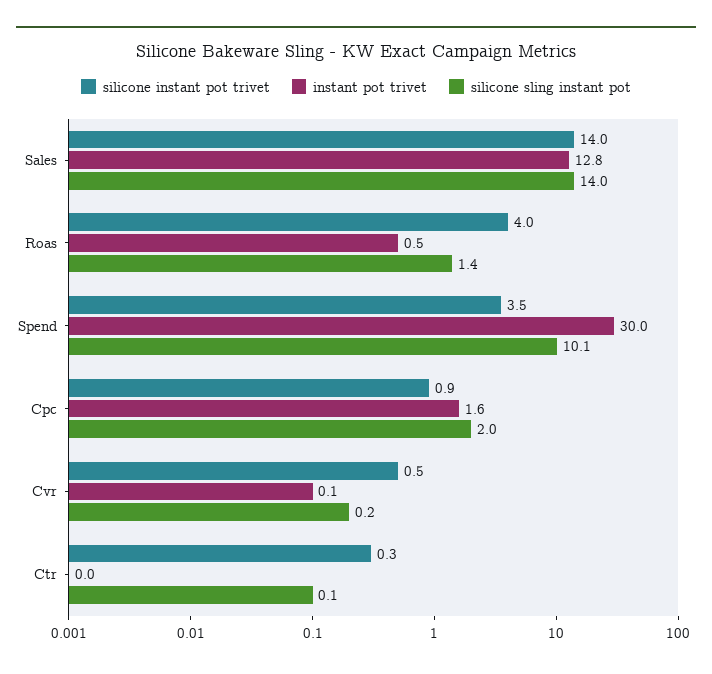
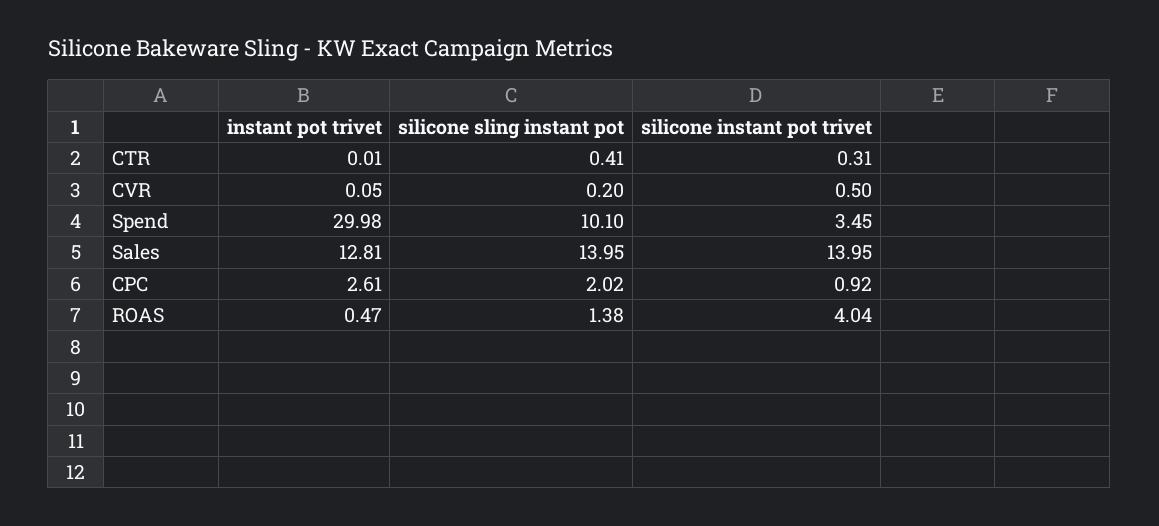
instant pot trivet, Cpc: 1.6 -> 2.61
silicone sling instant pot, Ctr: 0.1 -> 0.41

